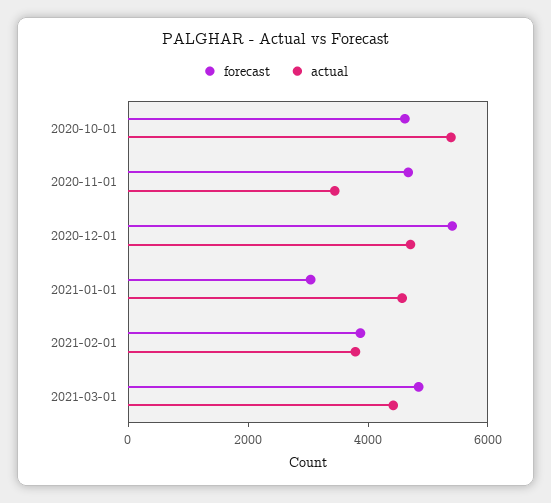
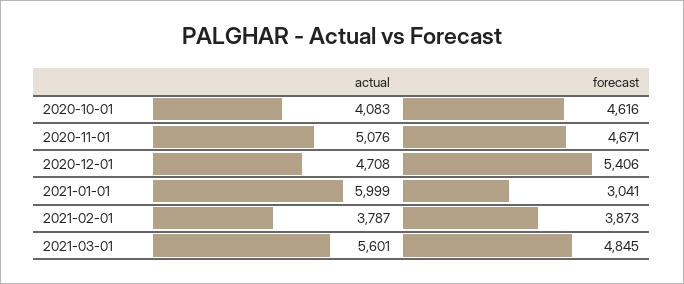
actual, 2020-10-01: 5500 -> 4083
actual, 2020-11-01: 3500 -> 5076
actual, 2021-01-01: 4500 -> 5999
actual, 2021-03-01: 4500 -> 5601

